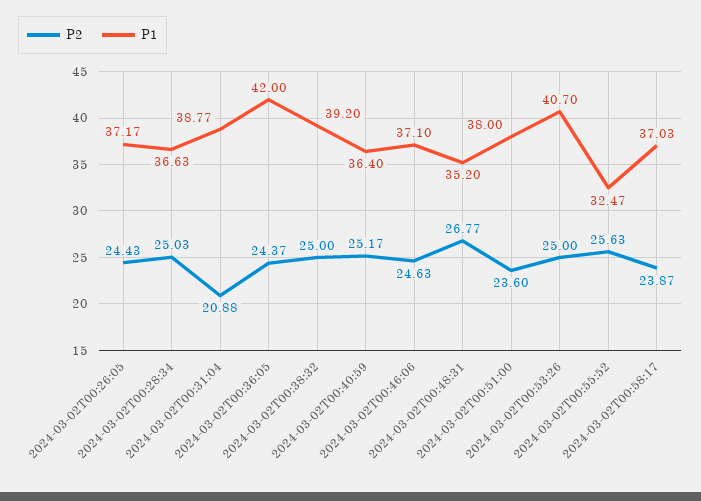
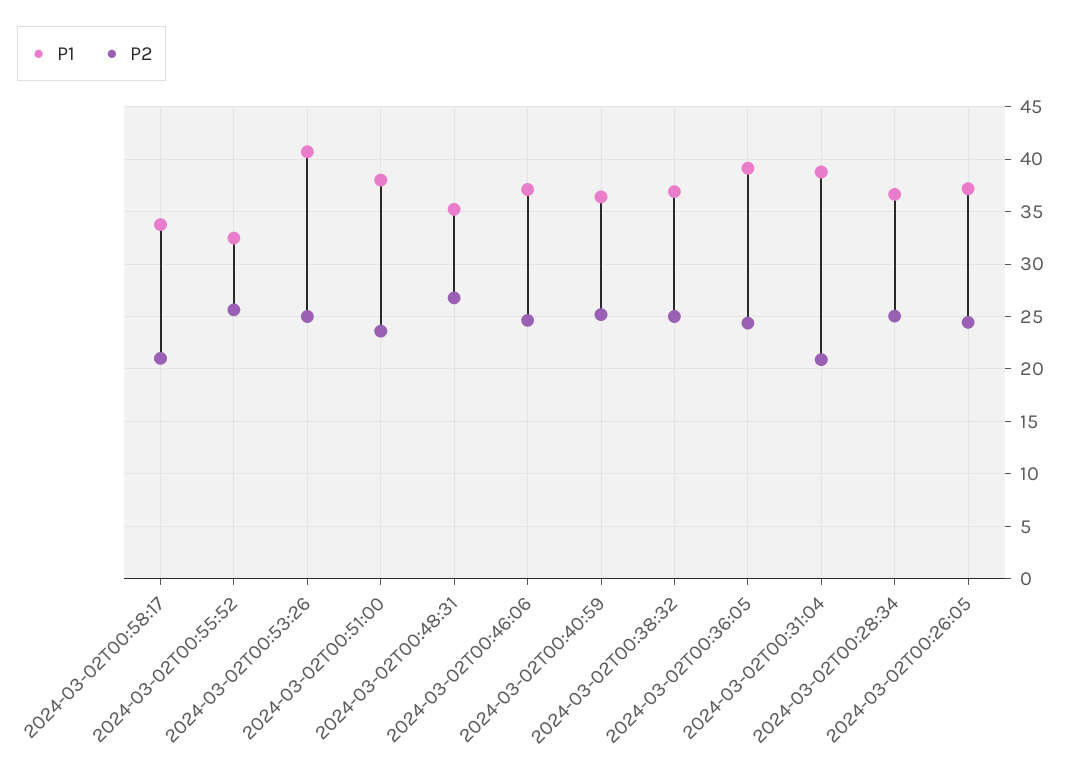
P1, 2024-03-02T00:36:05: 42 -> 39
P1, 2024-03-02T00:38:32: 39.2 -> 37
P2, 2024-03-02T00:58:17: 23.87 -> 21
P1, 2024-03-02T00:58:17: 37.03 -> 34

